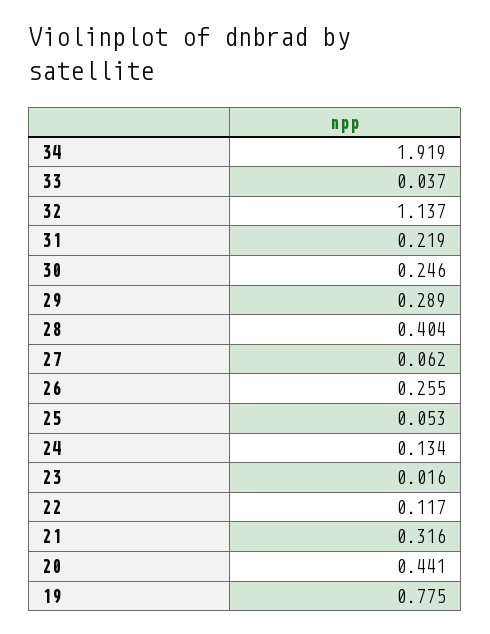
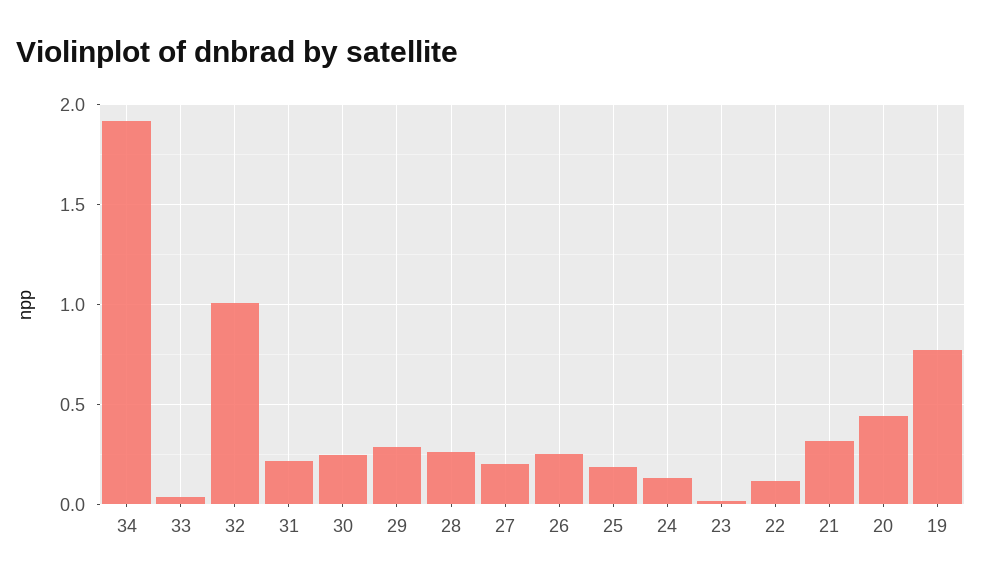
32: 1.137 -> 1
28: 0.404 -> 0.25
27: 0.062 -> 0.2
25: 0.053 -> 0.2

